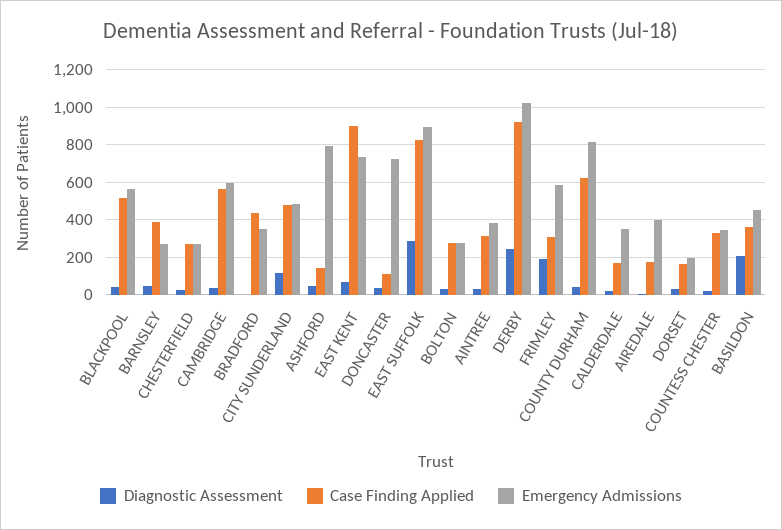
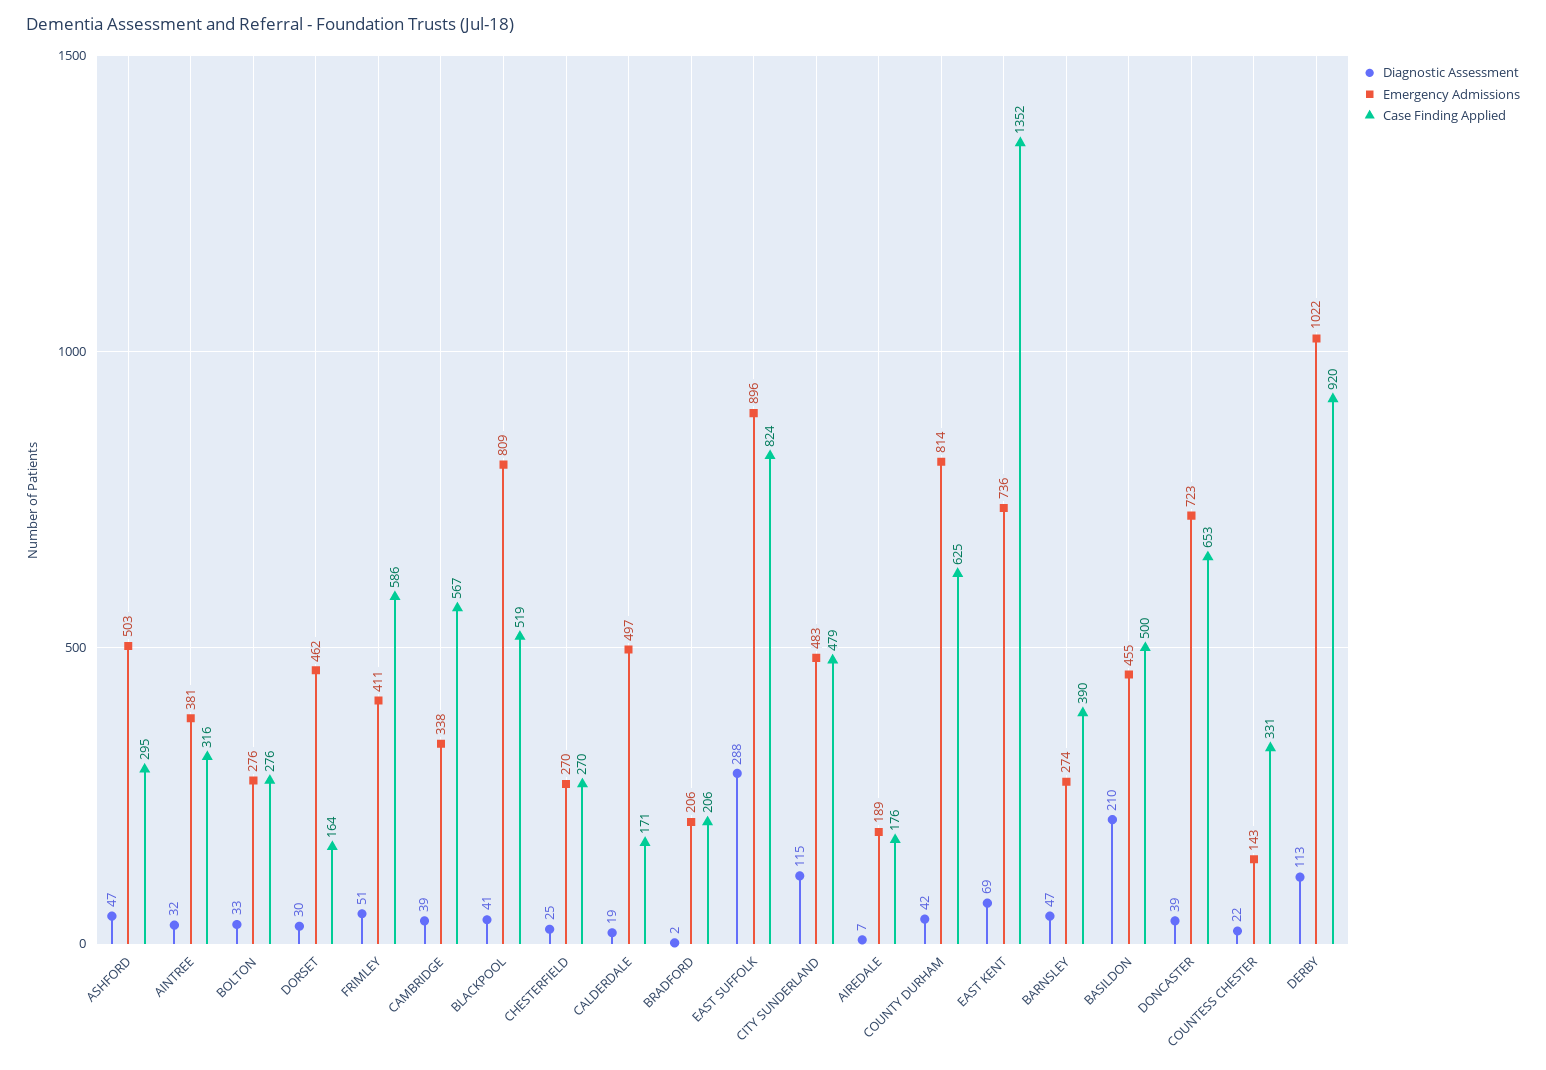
Emergency Admissions, BLACKPOOL: 550 -> 809
Emergency Admissions, CAMBRIDGE: 600 -> 338
Case Finding Applied, BRADFORD: 450 -> 206
Emergency Admissions, BRADFORD: 350 -> 206
Case Finding Applied, ASHFORD: 150 -> 295
Emergency Admissions, ASHFORD: 800 -> 503
Case Finding Applied, EAST KENT: 900 -> 1352
Case Finding Applied, DONCASTER: 100 -> 653
Diagnostic Assessment, DERBY: 250 -> 113
Diagnostic Assessment, FRIMLEY: 200 -> 51
Case Finding Applied, FRIMLEY: 300 -> 586
Emergency Admissions, FRIMLEY: 600 -> 411
Emergency Admissions, CALDERDALE: 350 -> 497
Emergency Admissions, AIREDALE: 400 -> 189
Emergency Admissions, DORSET: 200 -> 462
Emergency Admissions, COUNTESS CHESTER: 350 -> 143
Case Finding Applied, BASILDON: 350 -> 500

